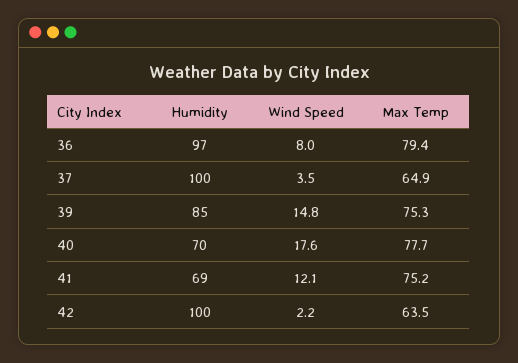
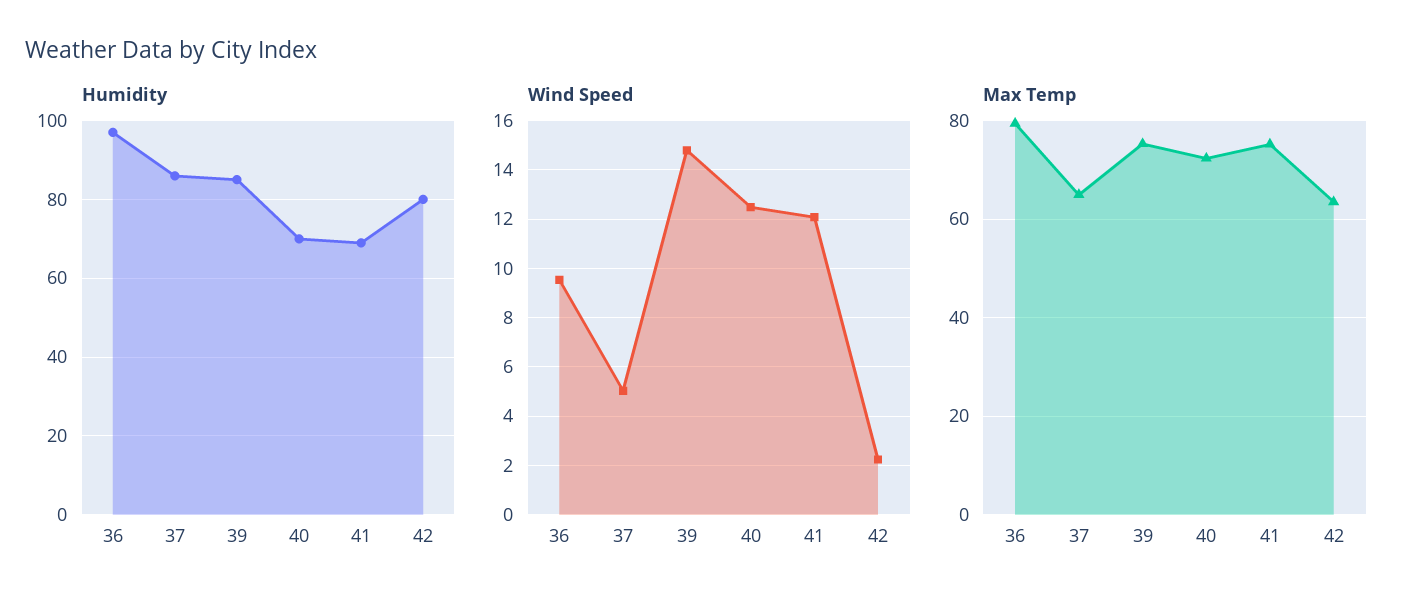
Wind Speed, 36: 8 -> 9.5
Humidity, 37: 100 -> 85
Wind Speed, 37: 3.5 -> 5
Wind Speed, 40: 17.6 -> 12.5
Max Temp, 40: 77.7 -> 72
Humidity, 42: 100 -> 80

